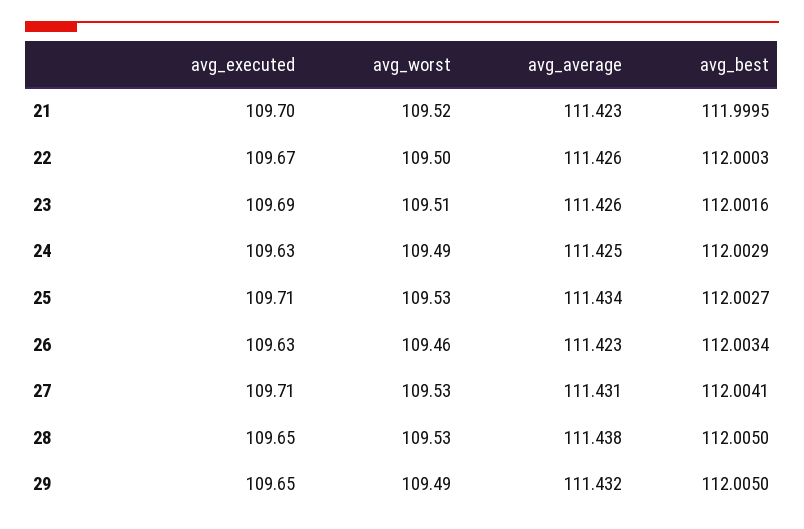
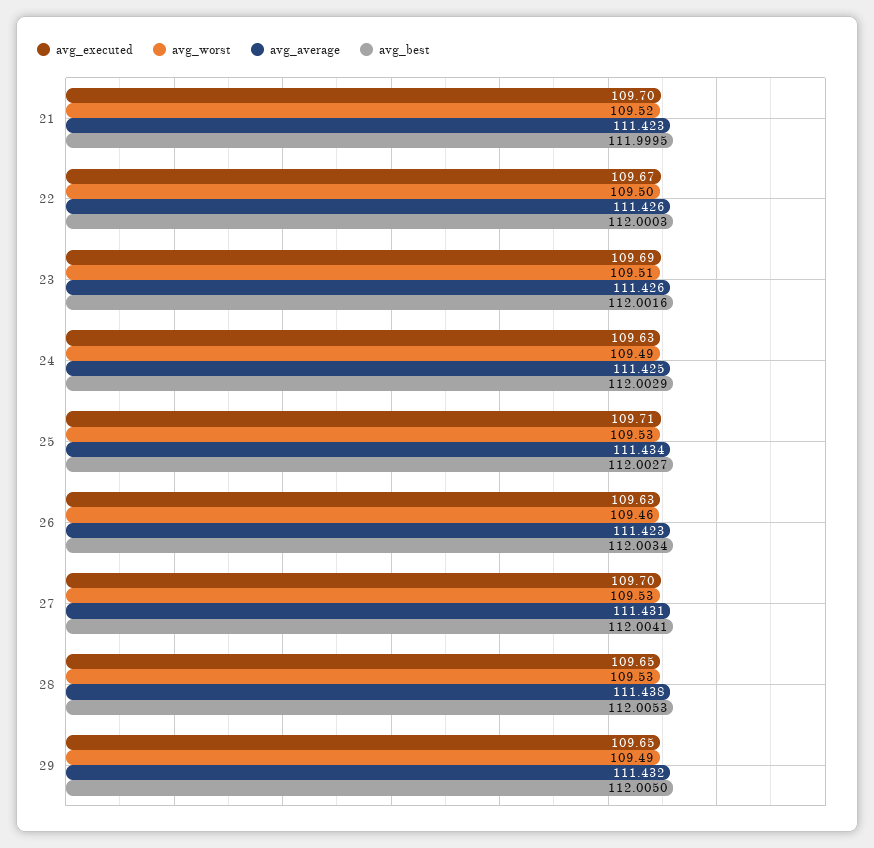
avg_executed, 27: 109.71 -> 109.7
avg_best, 28: 112.005 -> 112.0053

